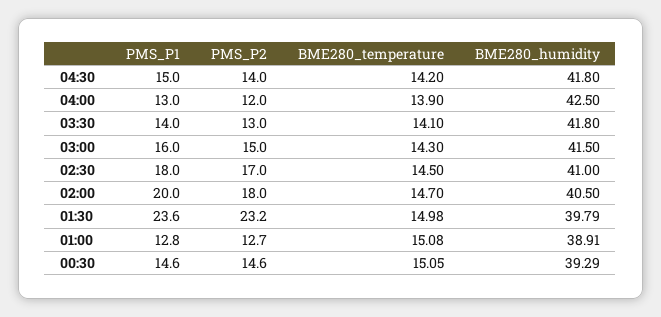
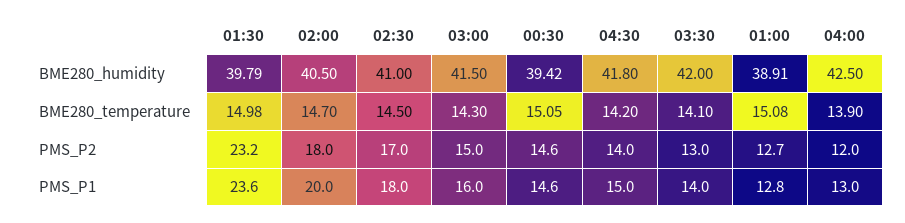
BME280_humidity, 03:30: 41.8 -> 42
BME280_humidity, 00:30: 39.29 -> 39.42

